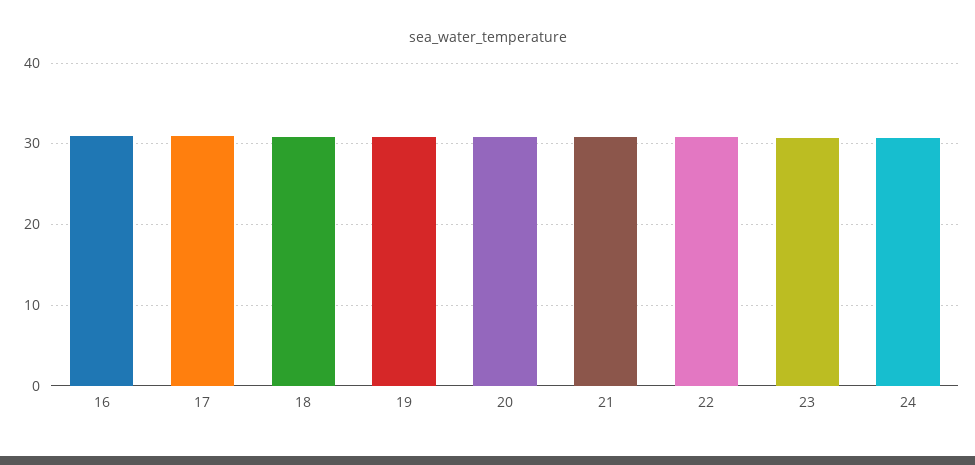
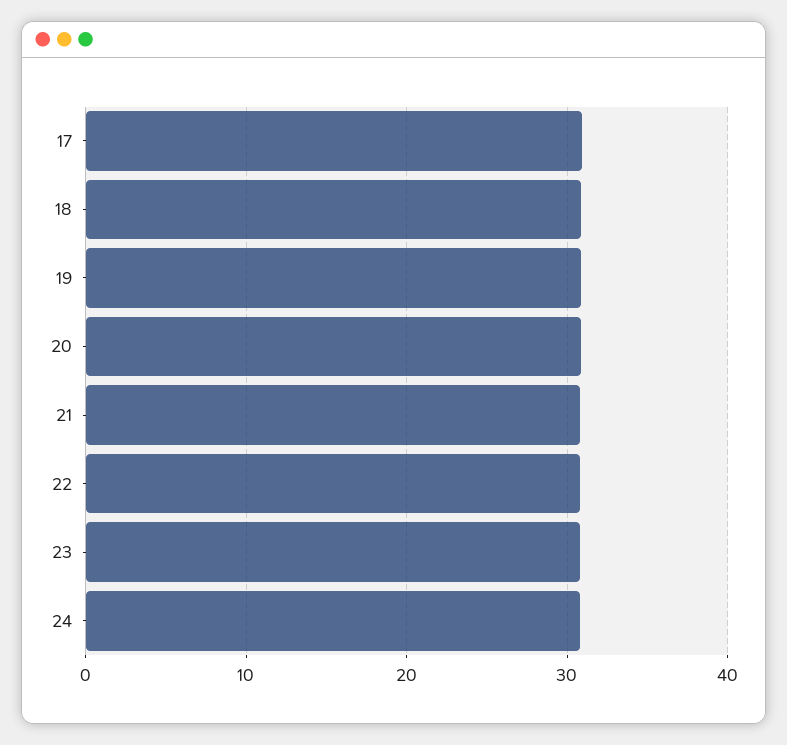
16: 31 -> none

